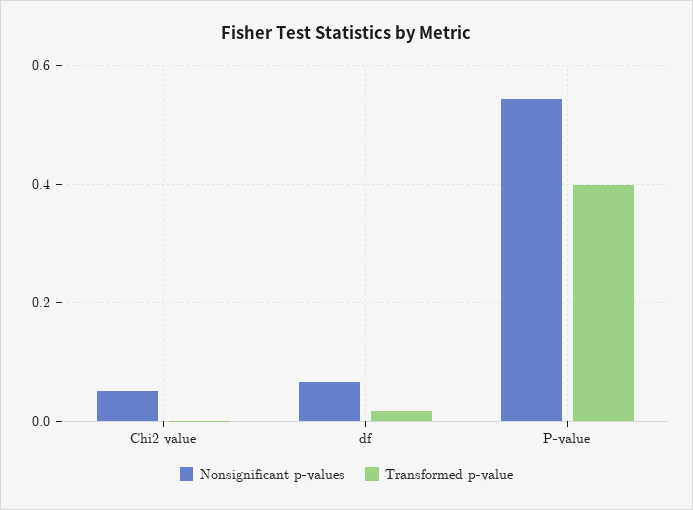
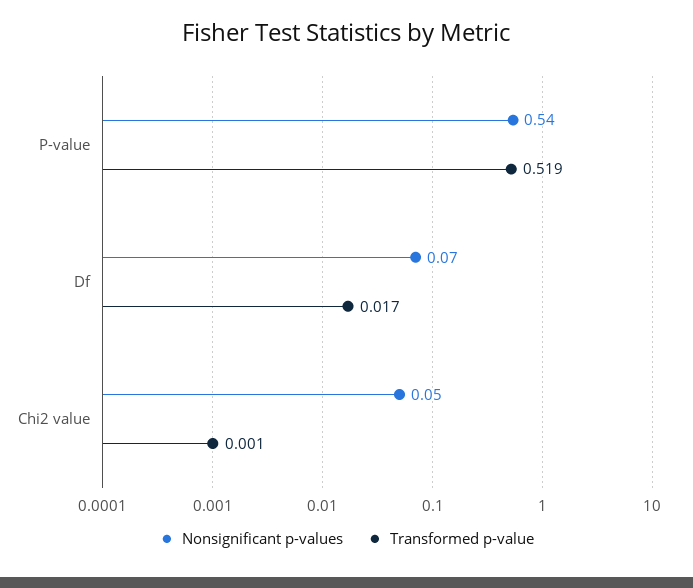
Transformed p-value, P-value: 0.4 -> 0.519

